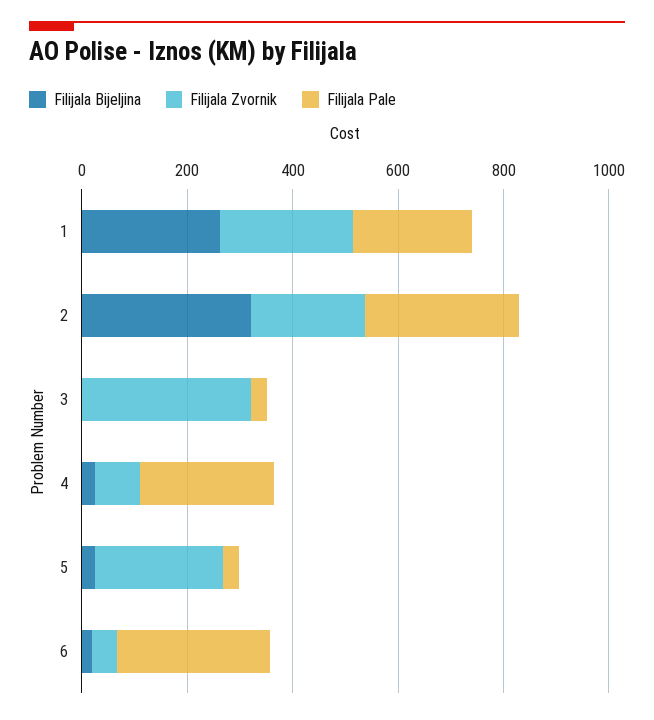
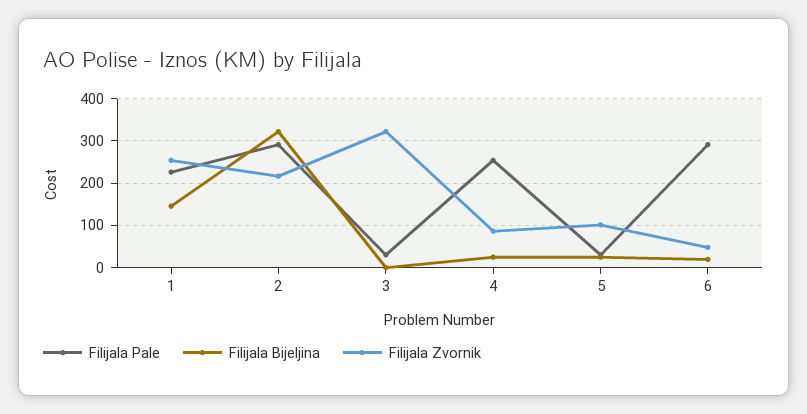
Filijala Bijeljina, 1: 250 -> 140
Filijala Zvornik, 5: 250 -> 100

